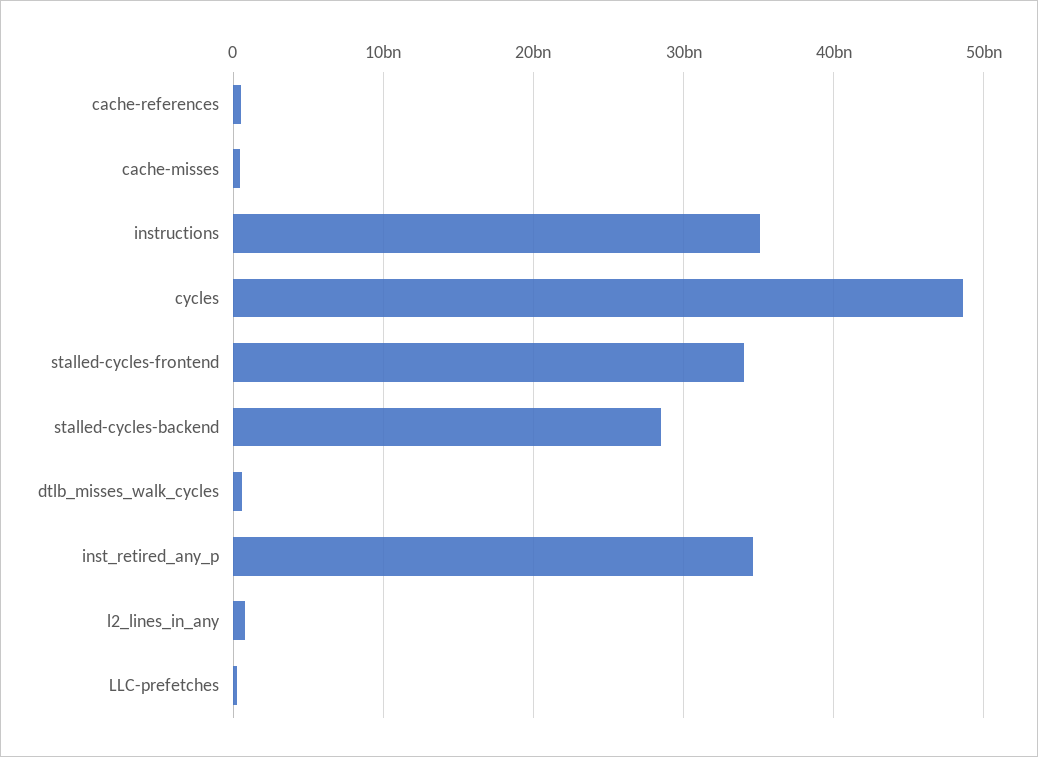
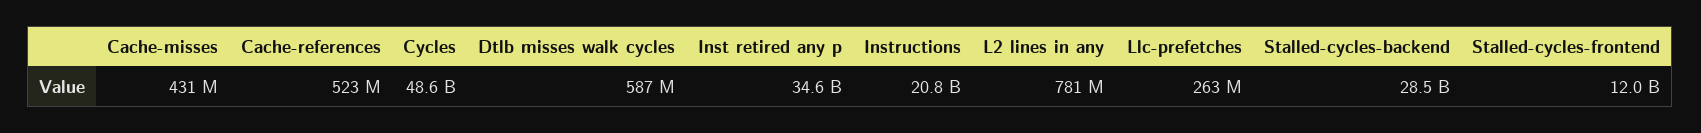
instructions: 35000000000 -> 20800000000
stalled-cycles-frontend: 34000000000 -> 12000000000

